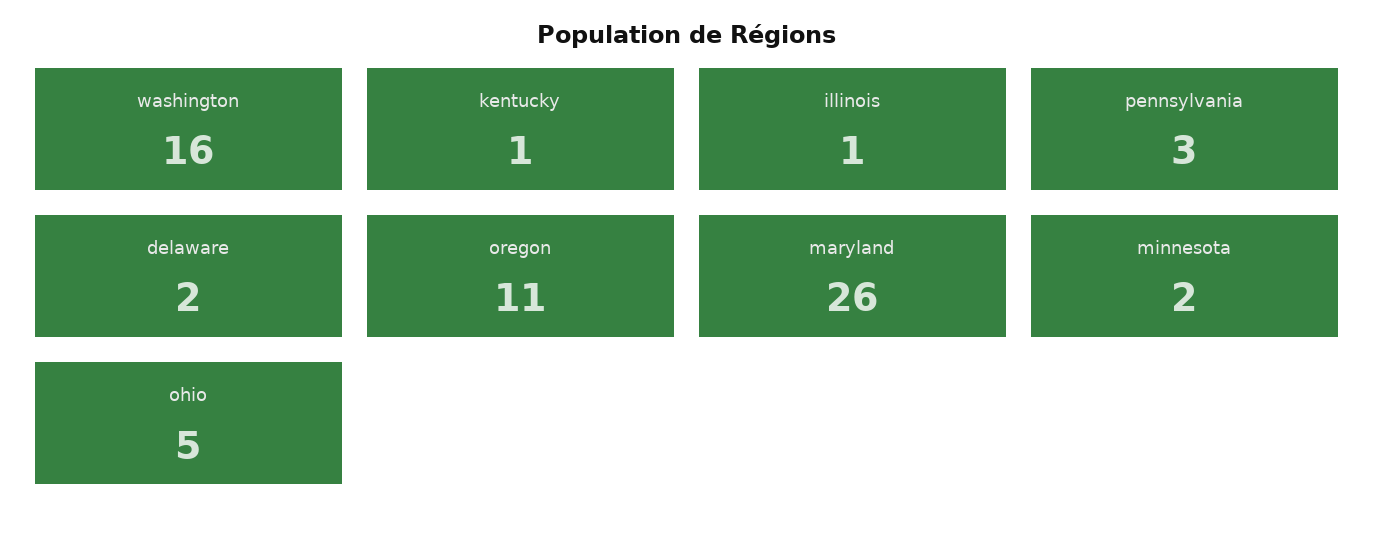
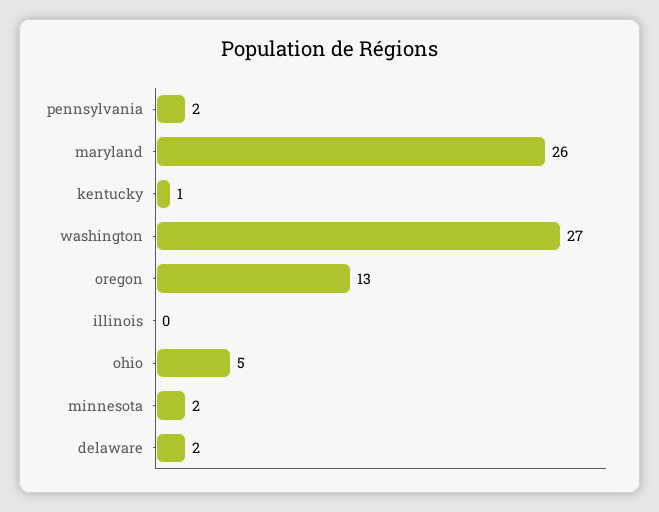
washington: 16 -> 27
illinois: 1 -> 0
pennsylvania: 3 -> 2
oregon: 11 -> 13

